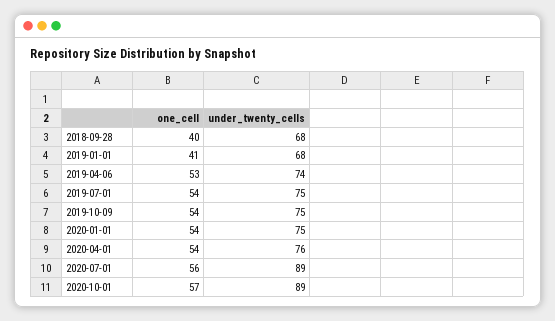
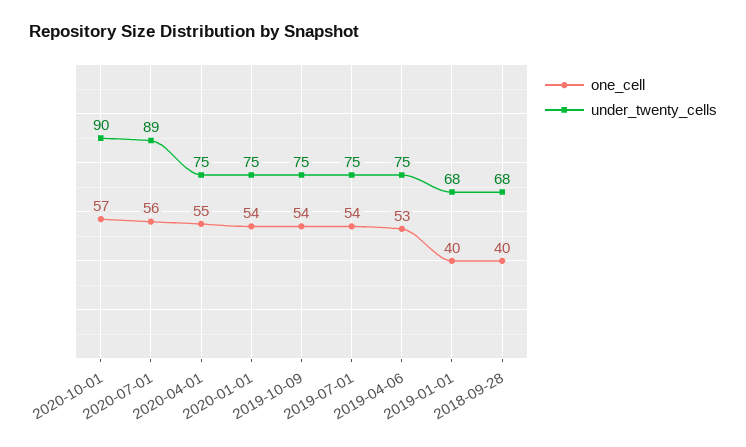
one_cell, 2019-01-01: 41 -> 40
under_twenty_cells, 2019-04-06: 74 -> 75
one_cell, 2020-04-01: 54 -> 55
under_twenty_cells, 2020-04-01: 76 -> 75
under_twenty_cells, 2020-10-01: 89 -> 90

